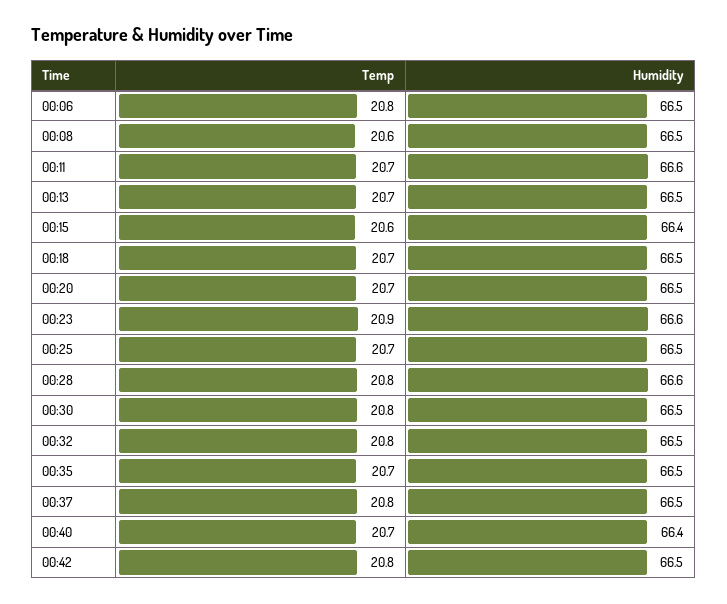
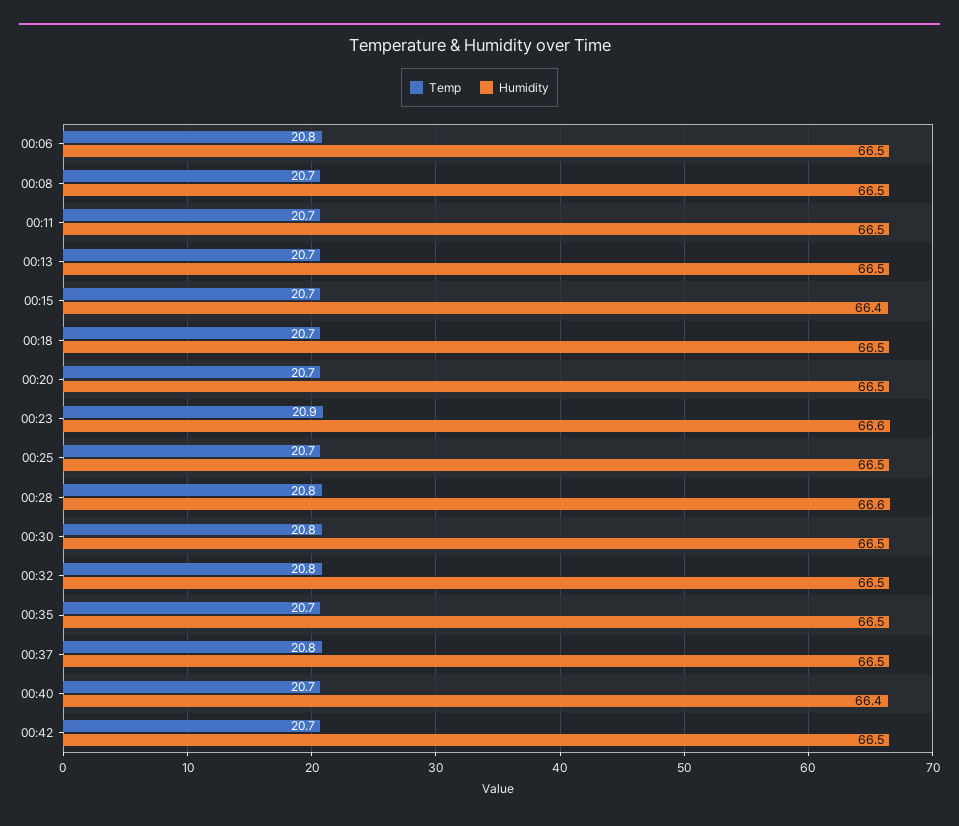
Temp, 00:08: 20.6 -> 20.7
Humidity, 00:11: 66.6 -> 66.5
Temp, 00:15: 20.6 -> 20.7
Temp, 00:42: 20.8 -> 20.7

